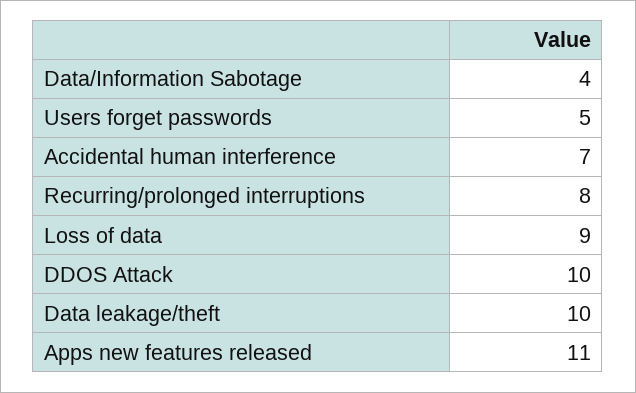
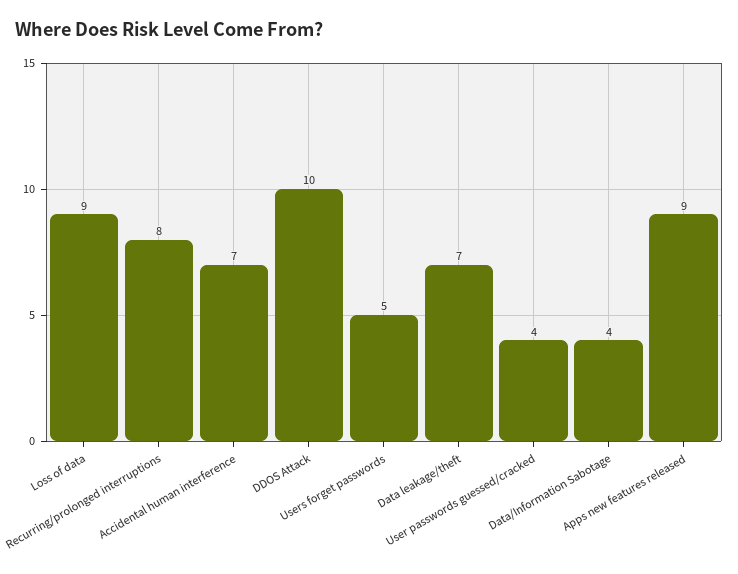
Data leakage/theft: 10 -> 7
Apps new features released: 11 -> 9
User passwords guessed/cracked: none -> 4

